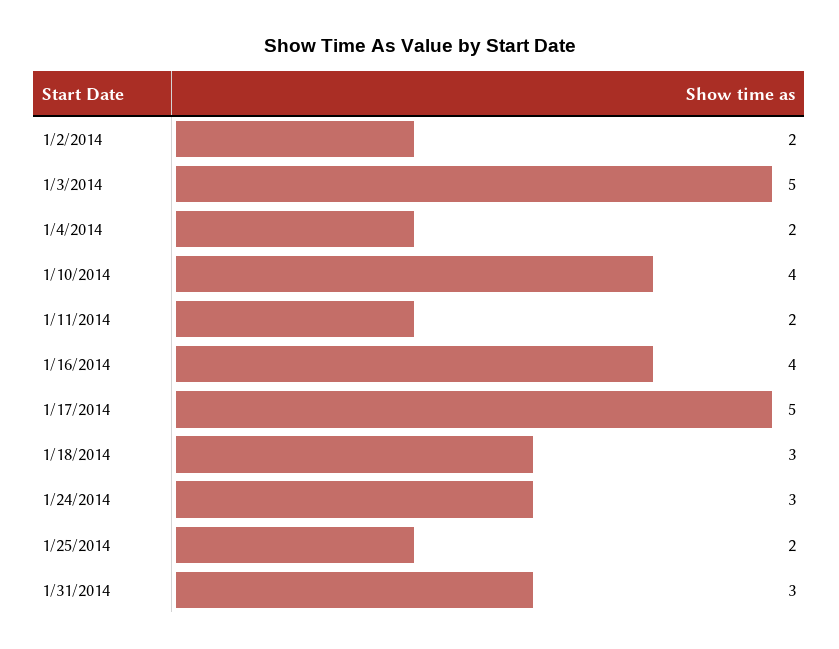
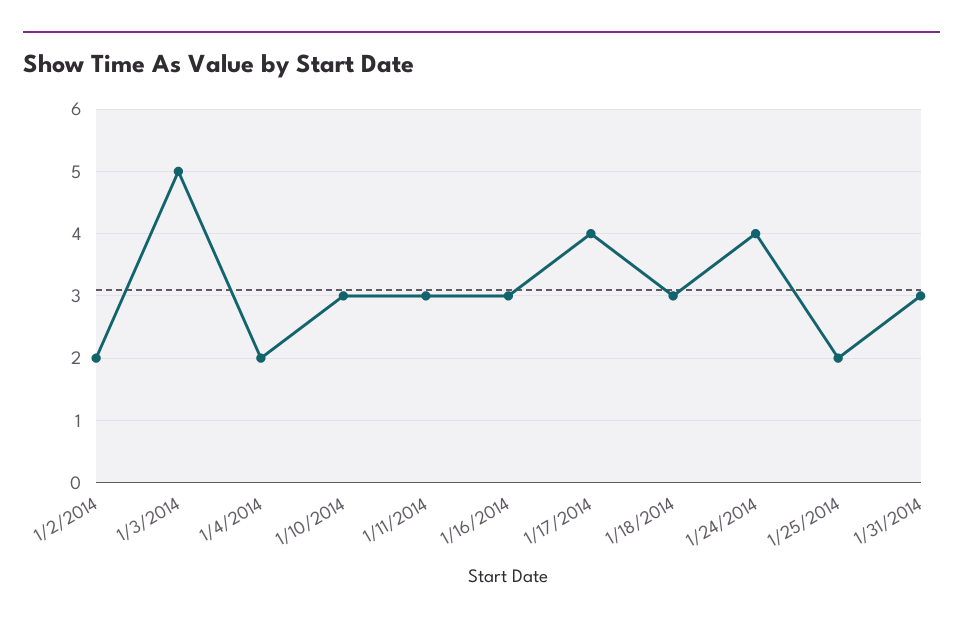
1/10/2014: 4 -> 3
1/11/2014: 2 -> 3
1/16/2014: 4 -> 3
1/17/2014: 5 -> 4
1/24/2014: 3 -> 4

